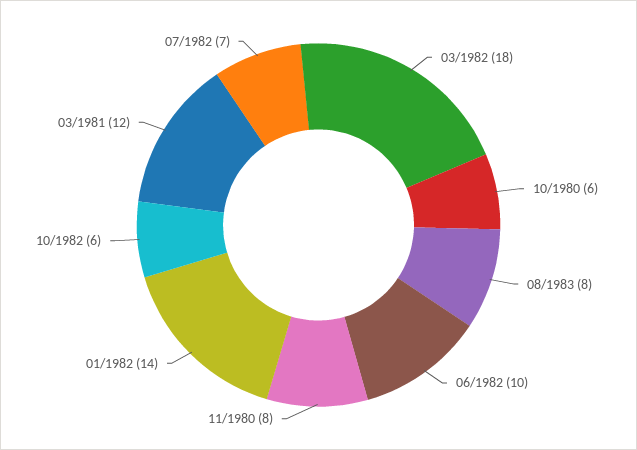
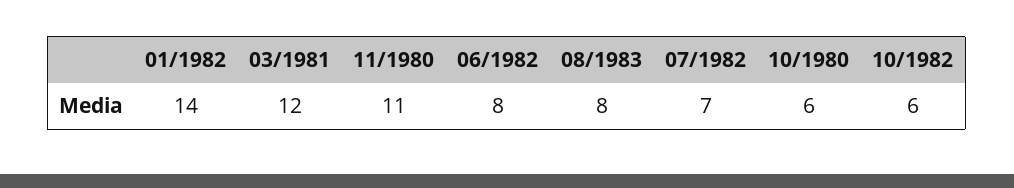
03/1982: 18 -> none
06/1982: 10 -> 8
11/1980: 8 -> 11

